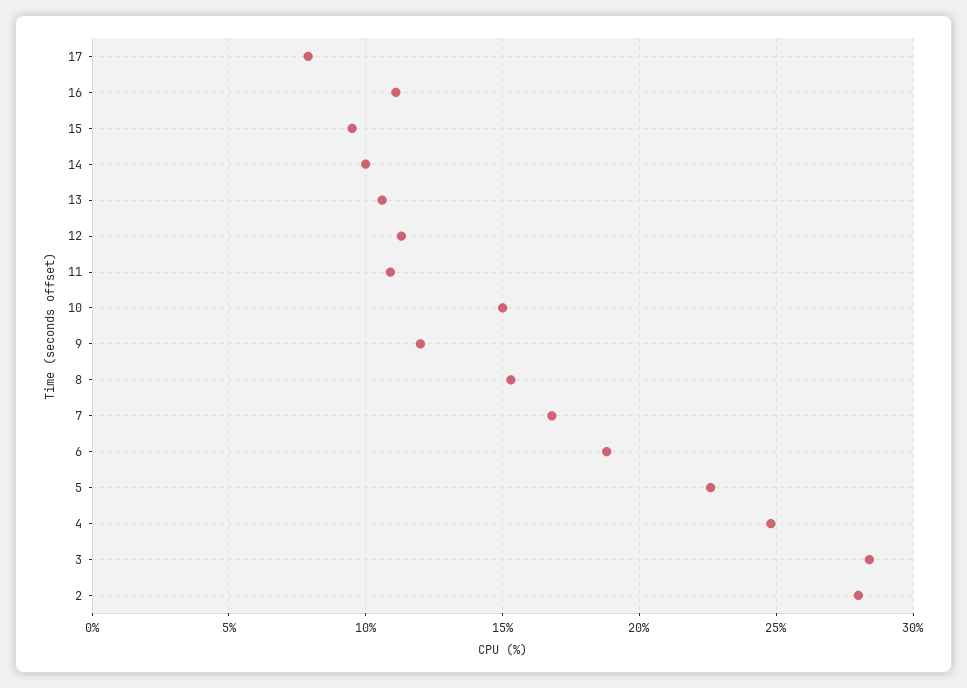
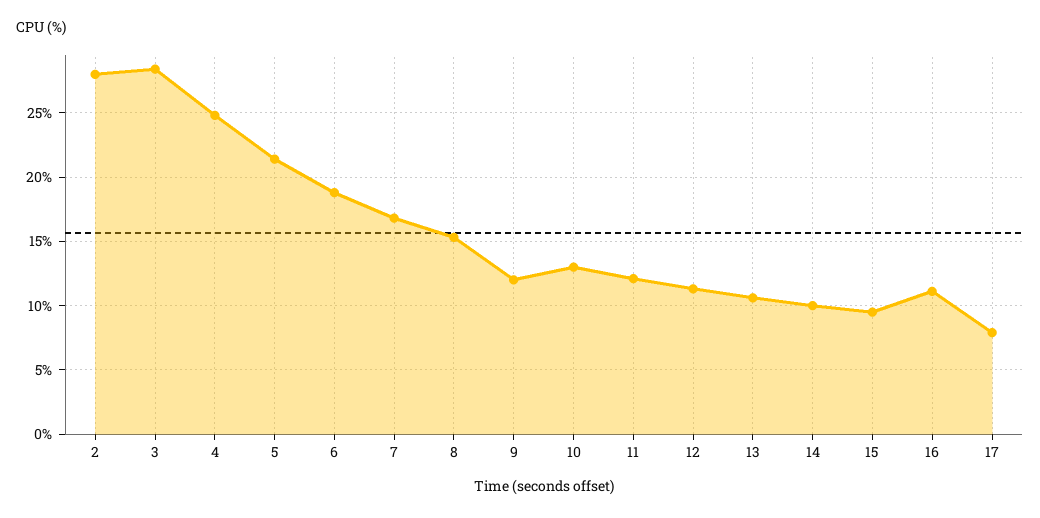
11: 11 -> 12
10: 15 -> 13
5: 22.5 -> 21.5

